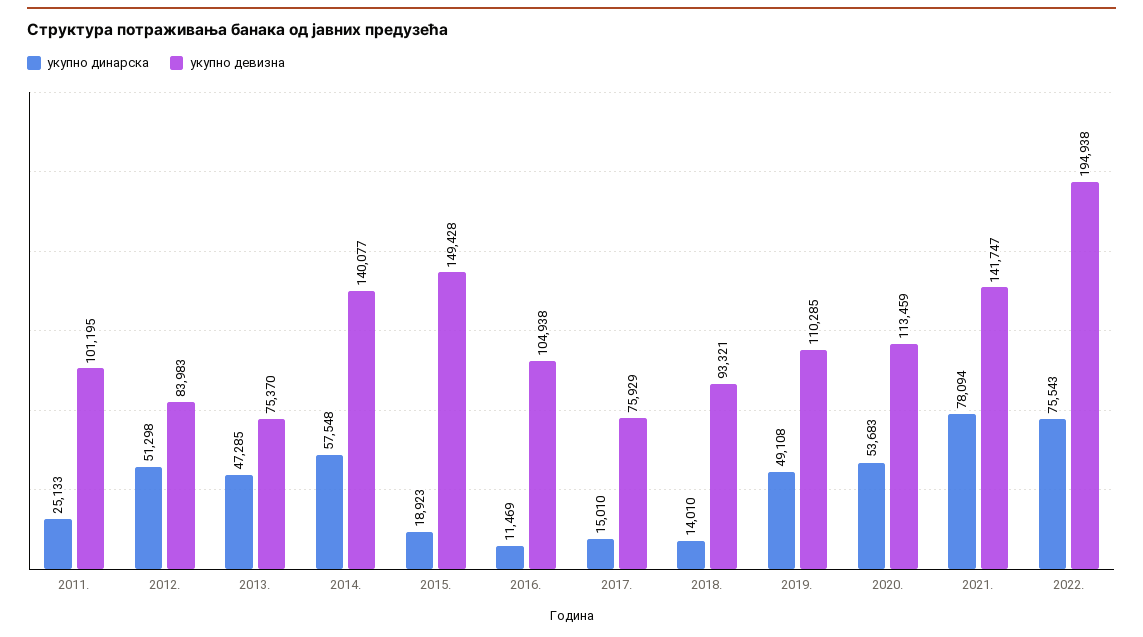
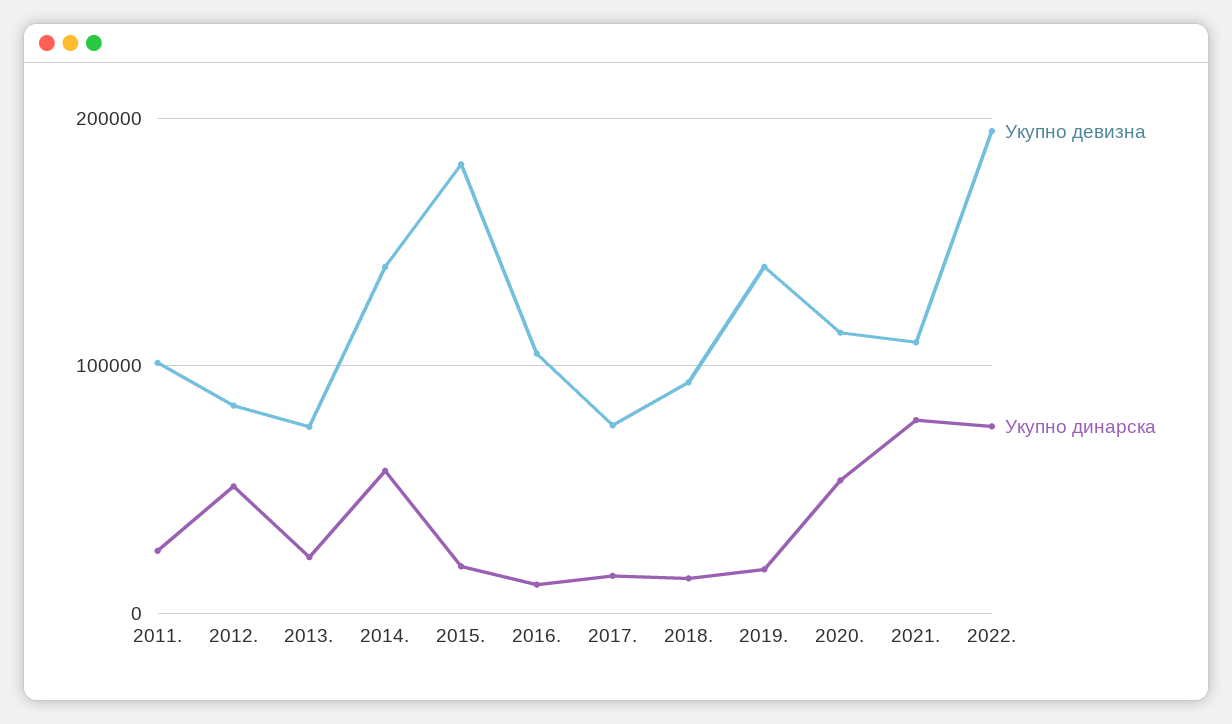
укупно динарска, 2013.: 47285 -> 20000
укупно девизна, 2015.: 149428 -> 180000
укупно динарска, 2019.: 49108 -> 20000
укупно девизна, 2019.: 110285 -> 140000
укупно девизна, 2021.: 141747 -> 110000

